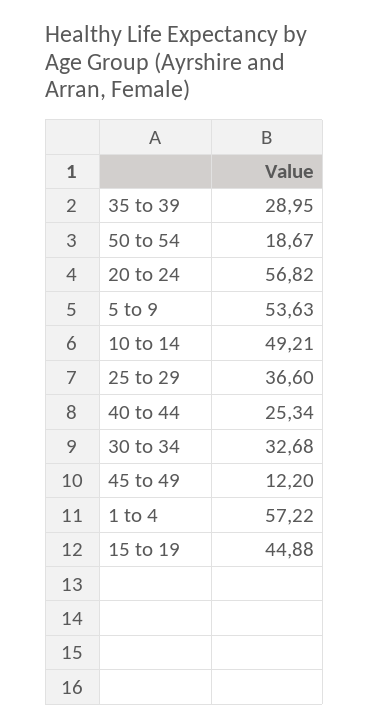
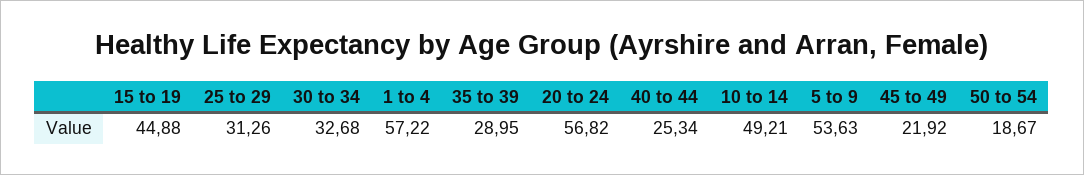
25 to 29: 36.6 -> 31.26
45 to 49: 12.2 -> 21.92

